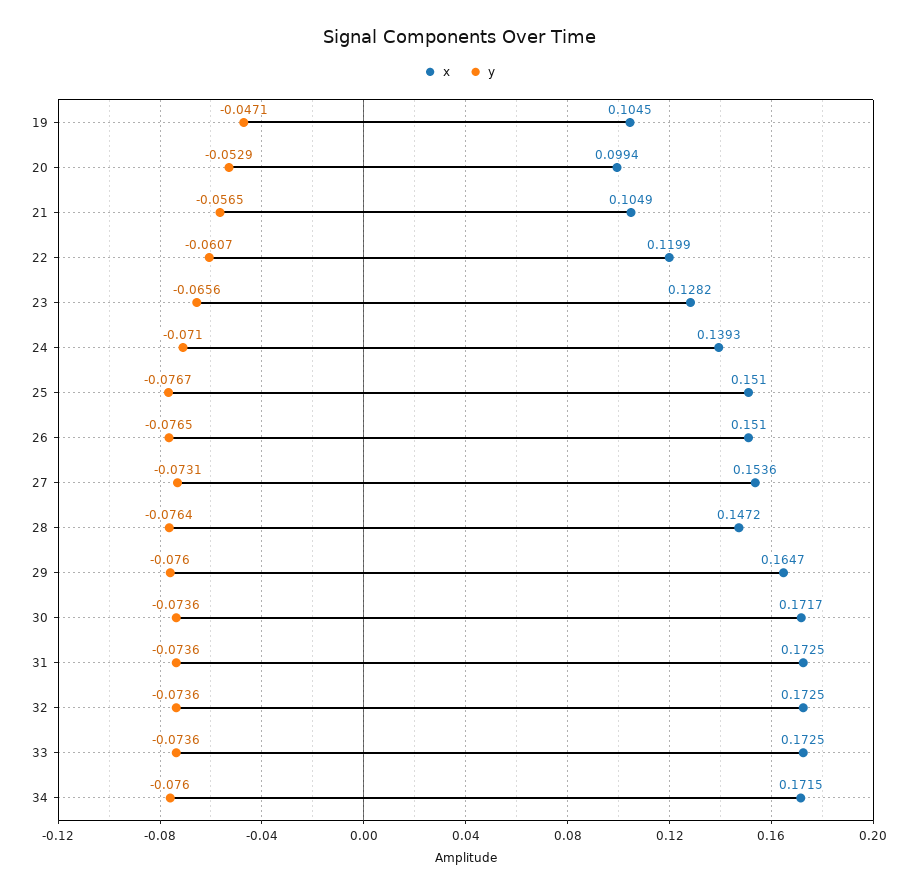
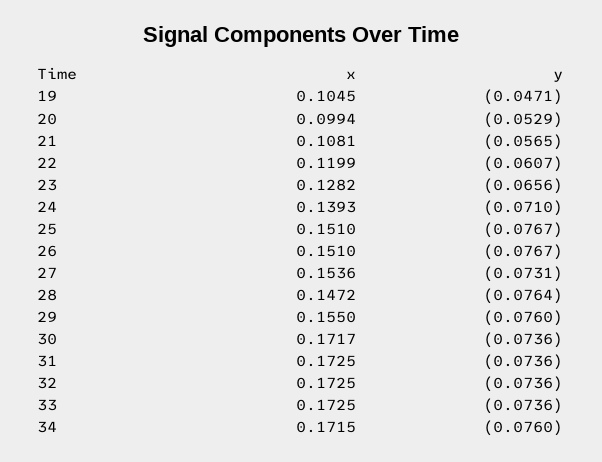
x, 21: 0.1049 -> 0.1081
y, 26: -0.0765 -> -0.0767
x, 29: 0.1647 -> 0.155

